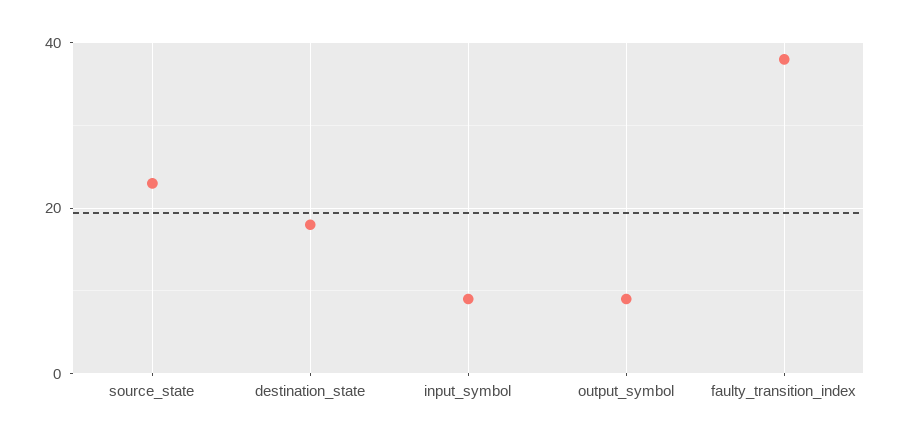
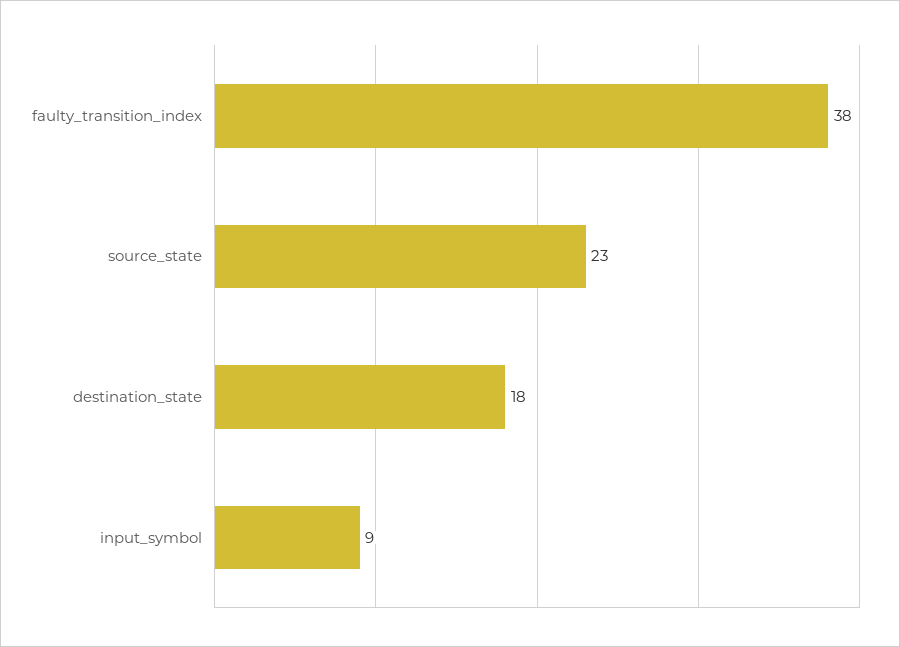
output_symbol: 10 -> none

